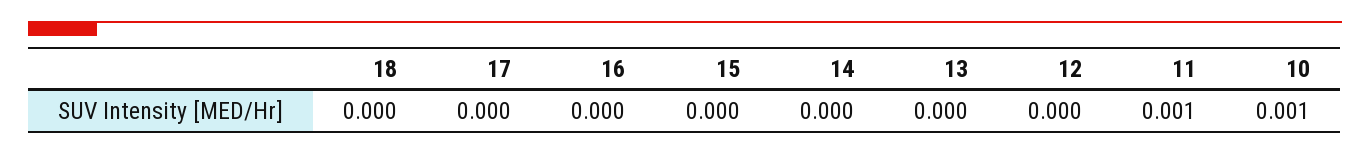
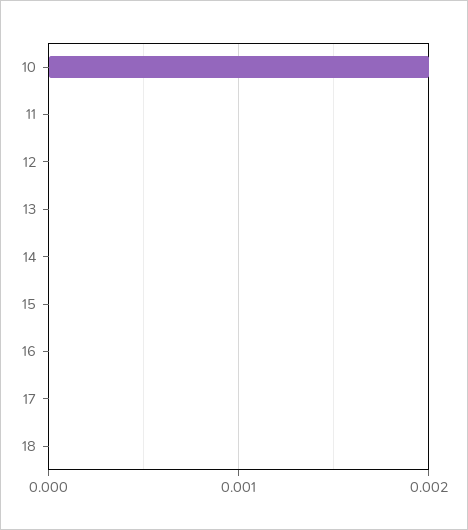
11: 0.001 -> 0
10: 0.001 -> 0.002

